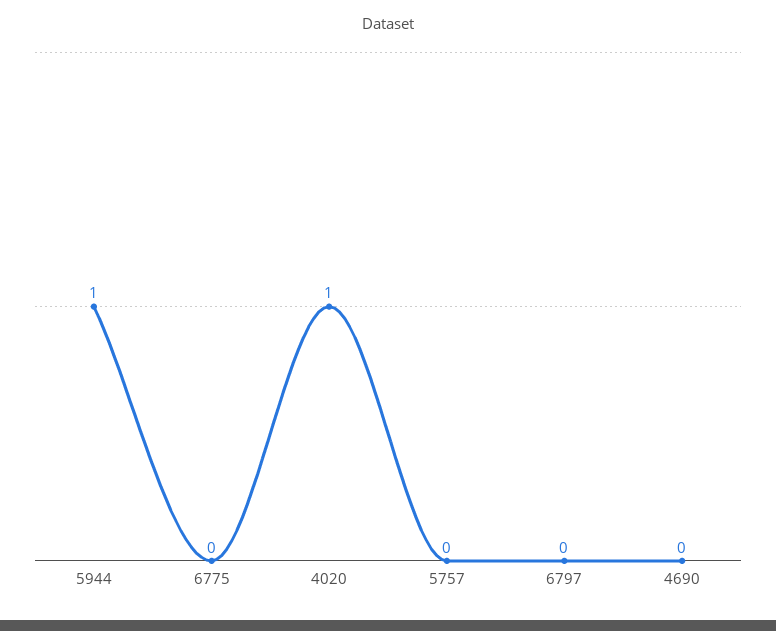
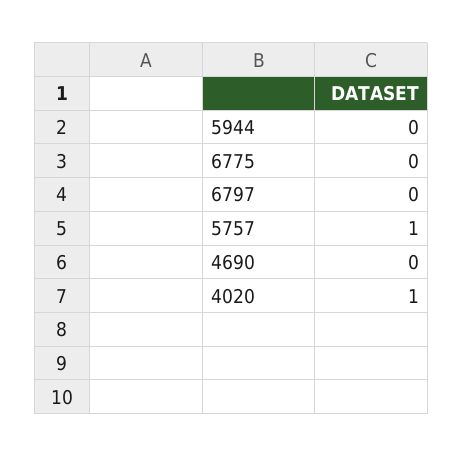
5944: 1 -> 0
5757: 0 -> 1

